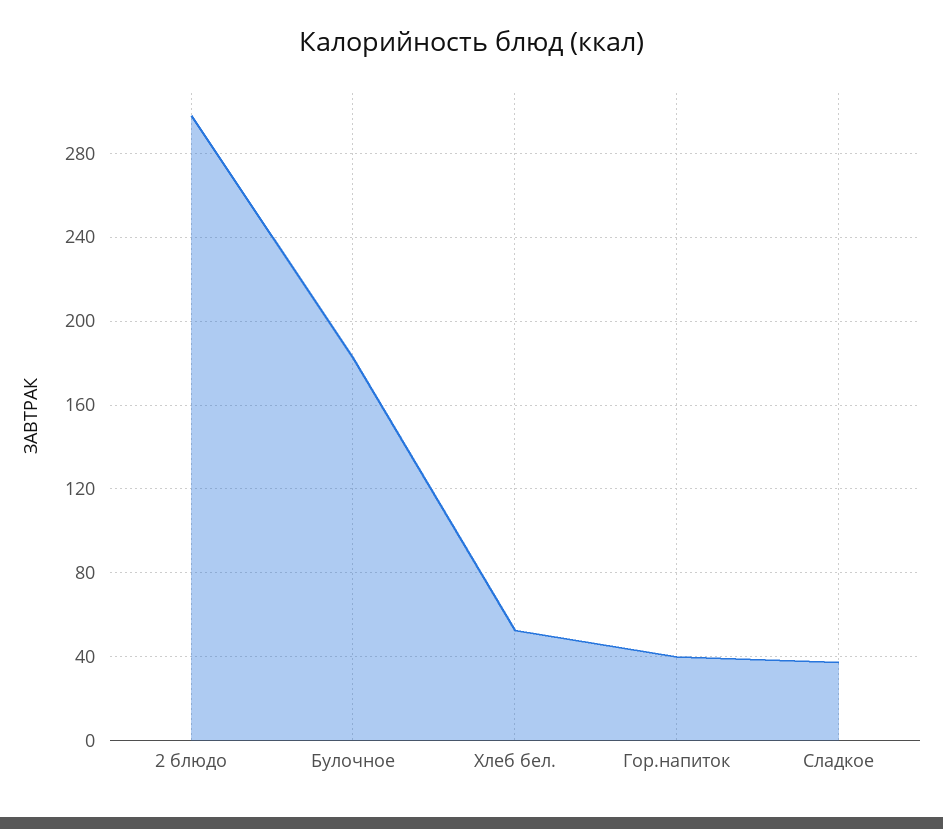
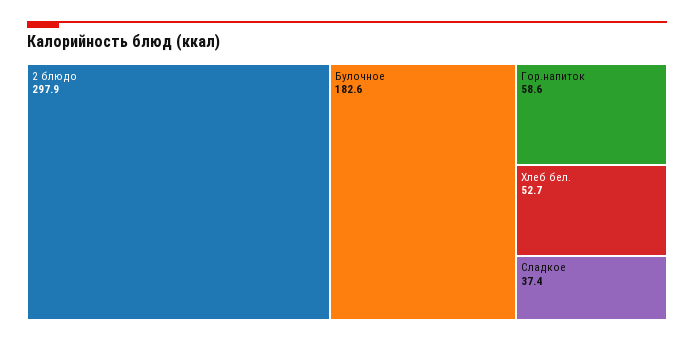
Гор.напиток: 40 -> 58.6

